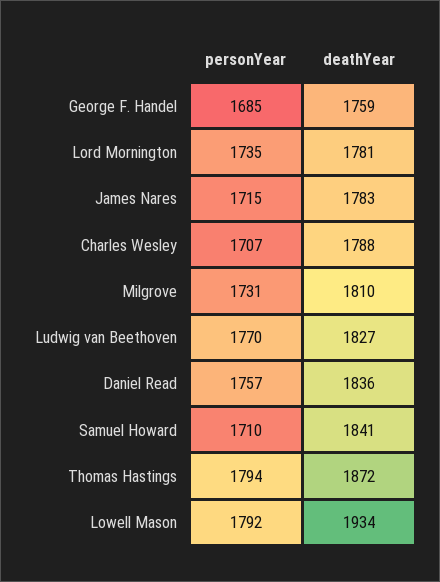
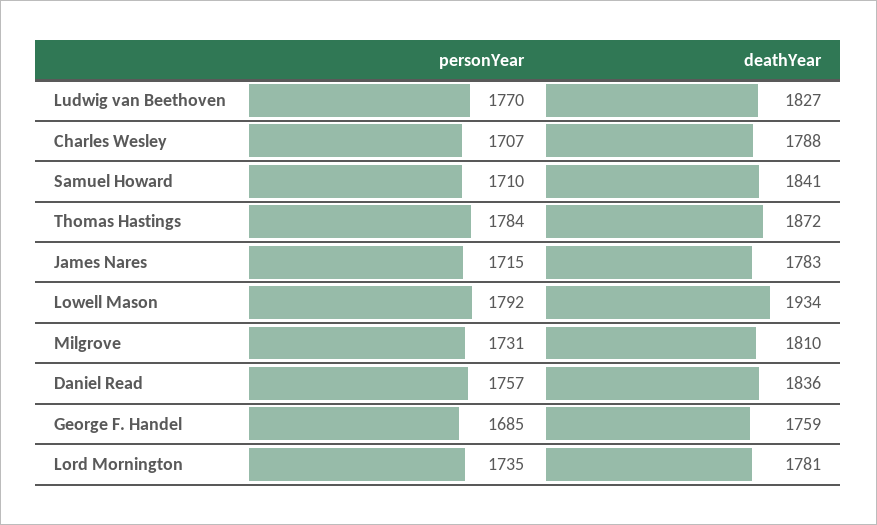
personYear, Thomas Hastings: 1794 -> 1784

